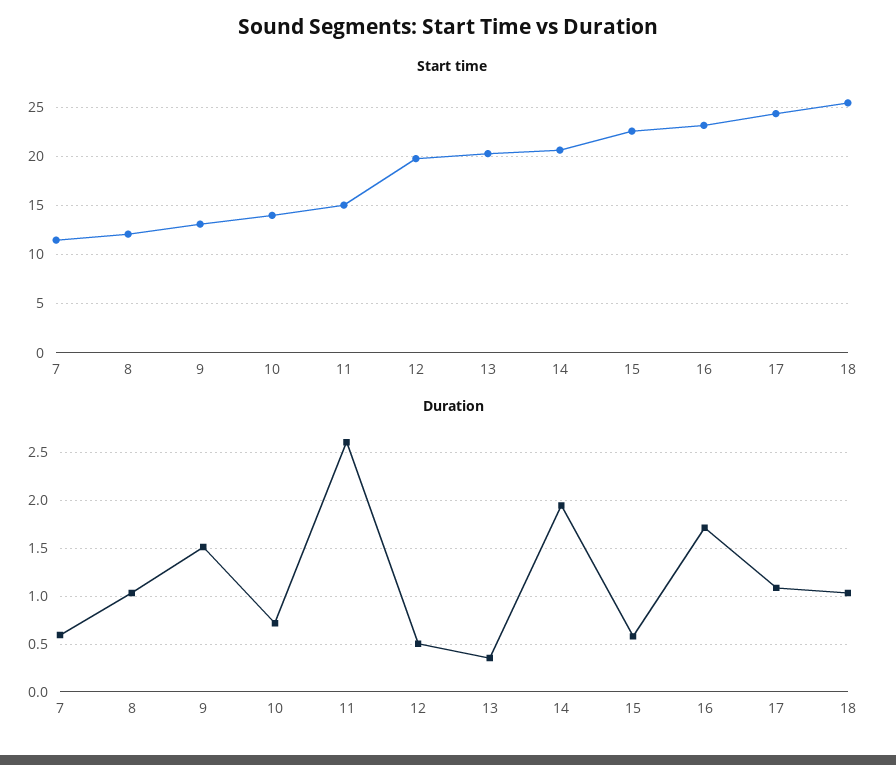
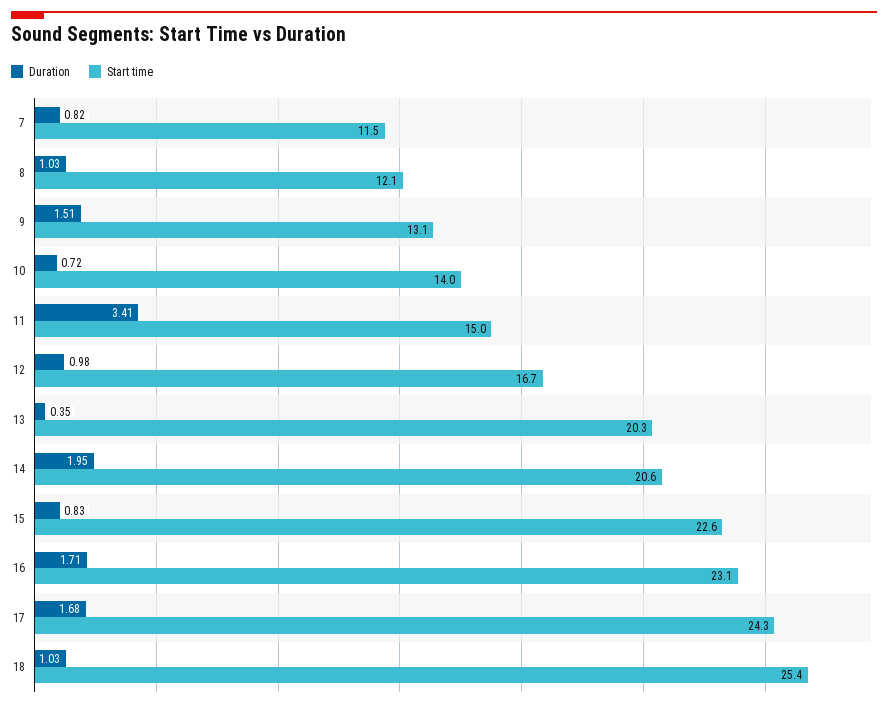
Start time, 12: 20 -> 16.7
Duration, 7: 0.6 -> 0.82
Duration, 11: 2.6 -> 3.41
Duration, 12: 0.5 -> 0.98
Duration, 15: 0.6 -> 0.83
Duration, 17: 1.1 -> 1.68

